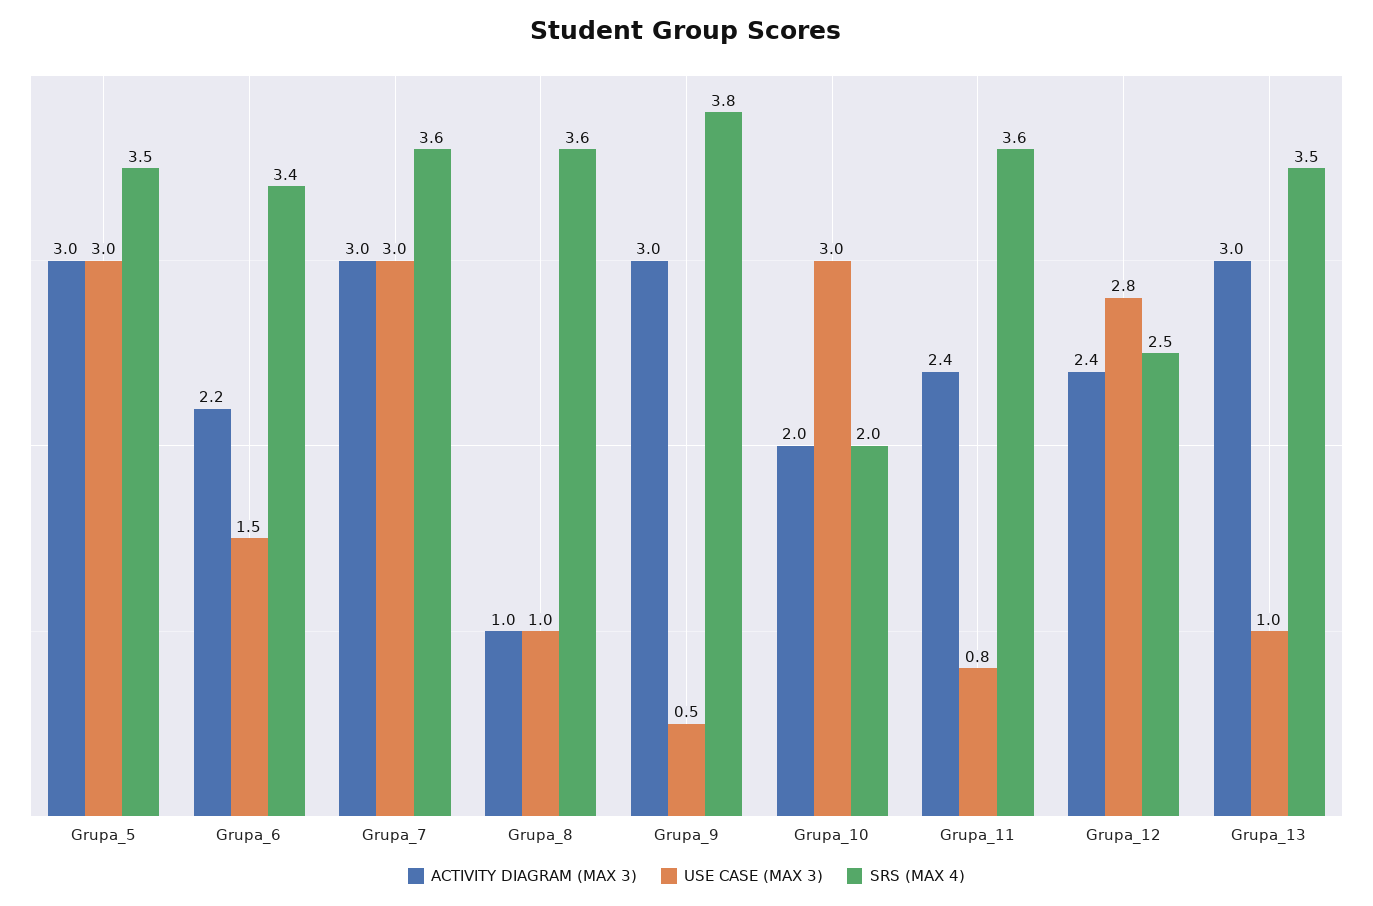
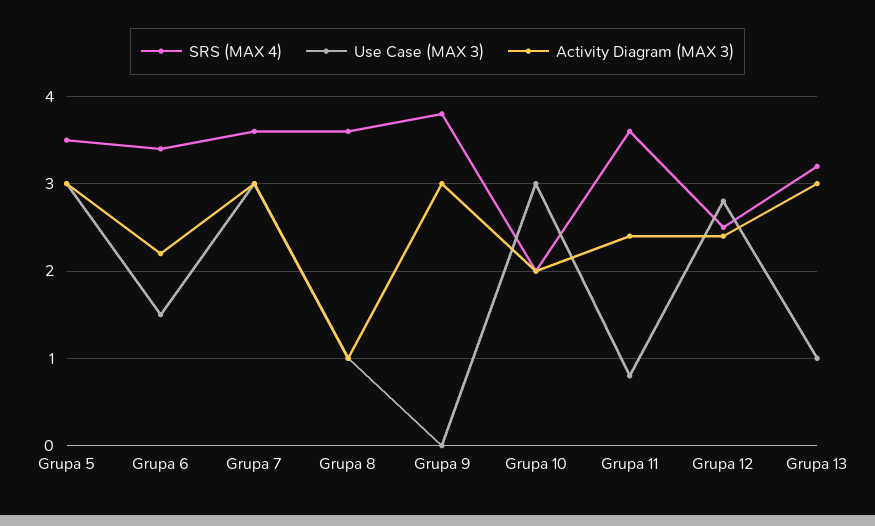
USE CASE (MAX 3), Grupa_9: 0.5 -> 0
SRS (MAX 4), Grupa_13: 3.5 -> 3.2

